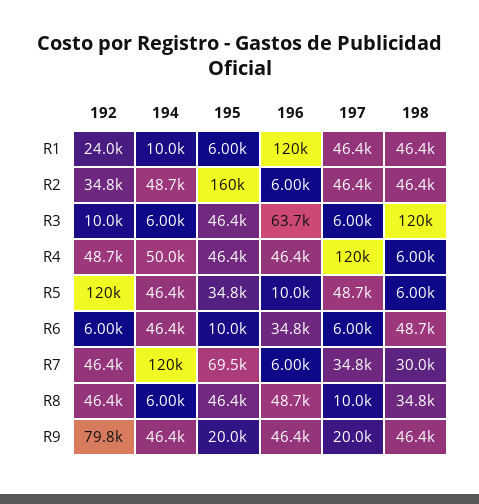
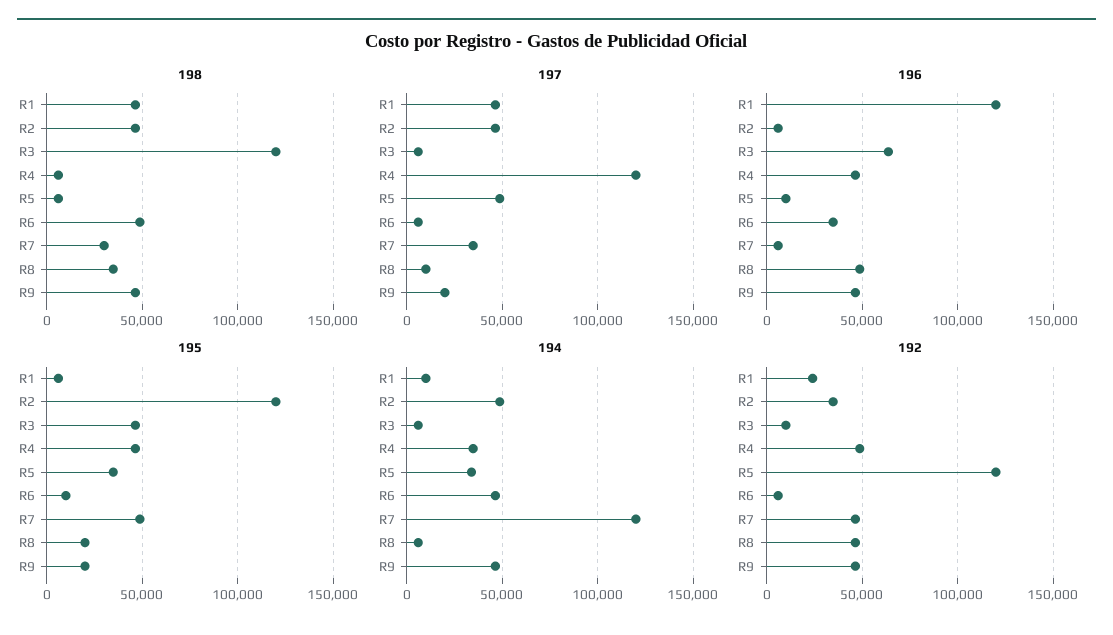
195, R2: 160000 -> 120000
194, R4: 50000 -> 35000
194, R5: 46400 -> 35000
195, R7: 69500 -> 50000
195, R8: 46400 -> 20000
192, R9: 79800 -> 45000

